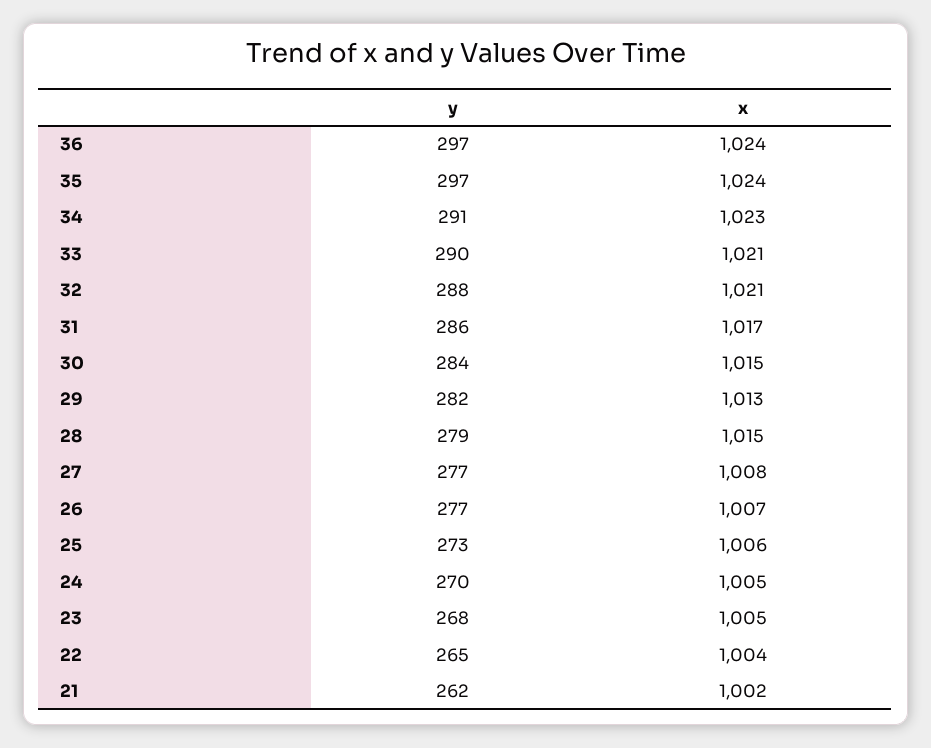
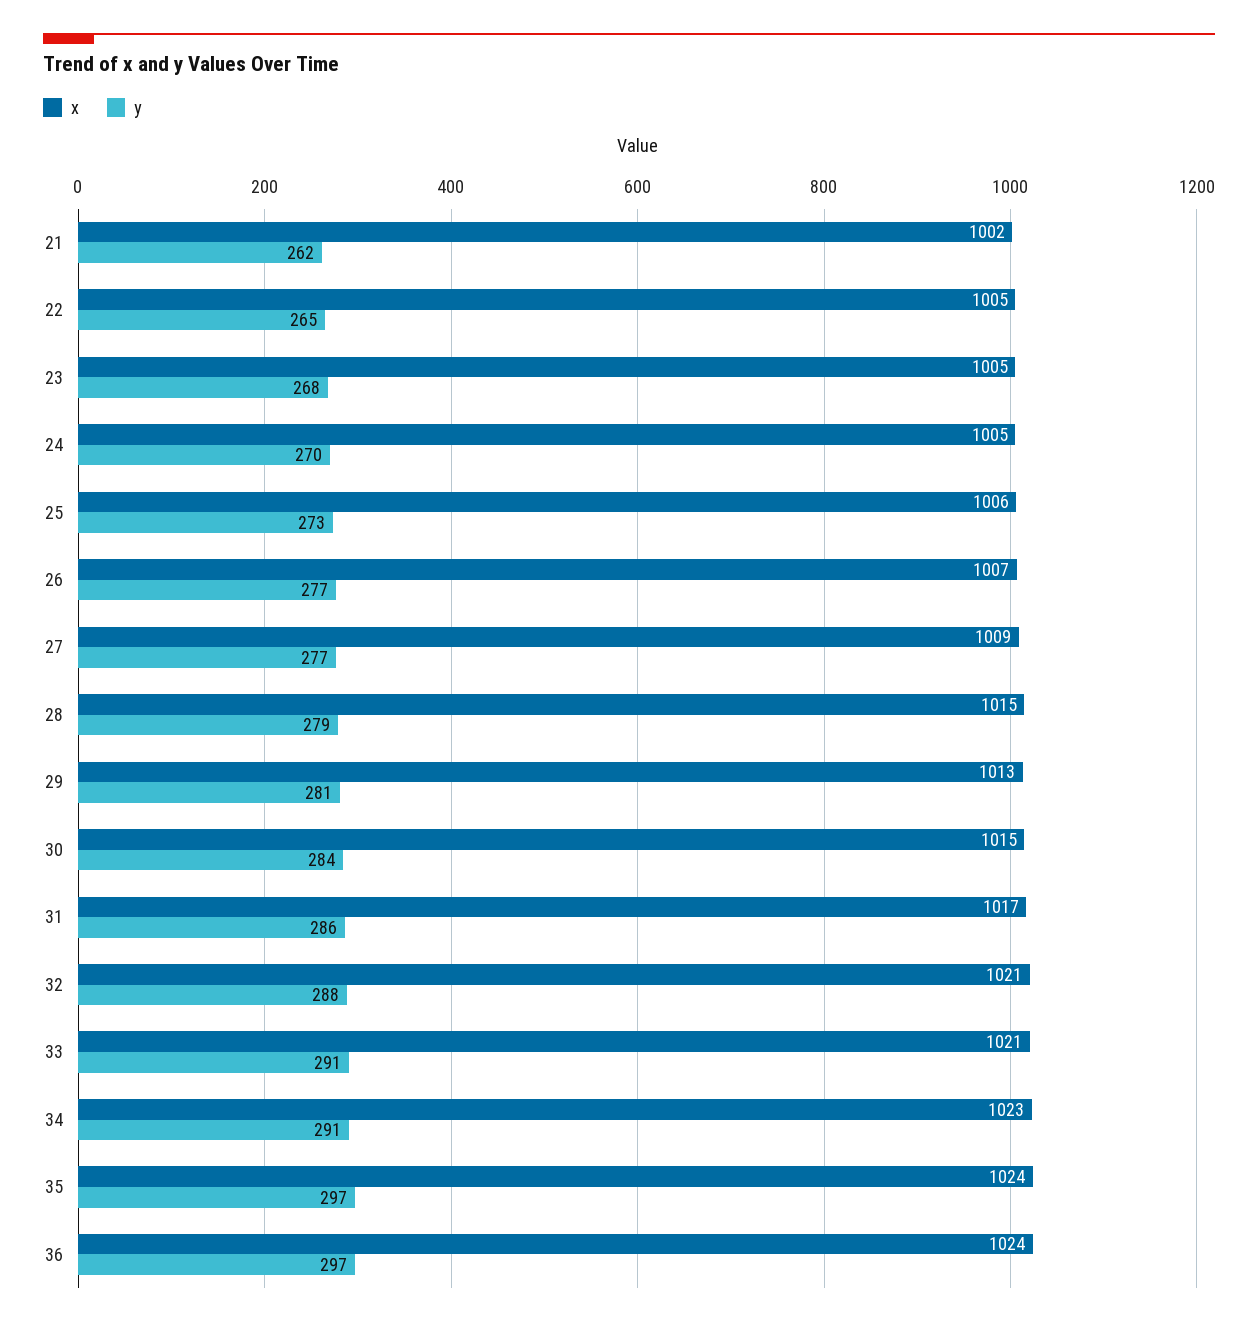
y, 33: 290 -> 291
y, 29: 282 -> 281
x, 27: 1008 -> 1009
x, 22: 1004 -> 1005

